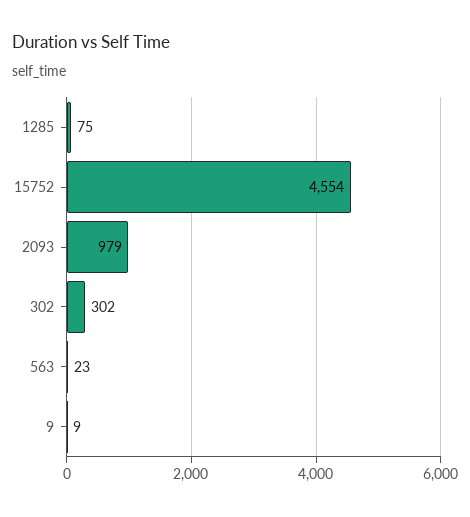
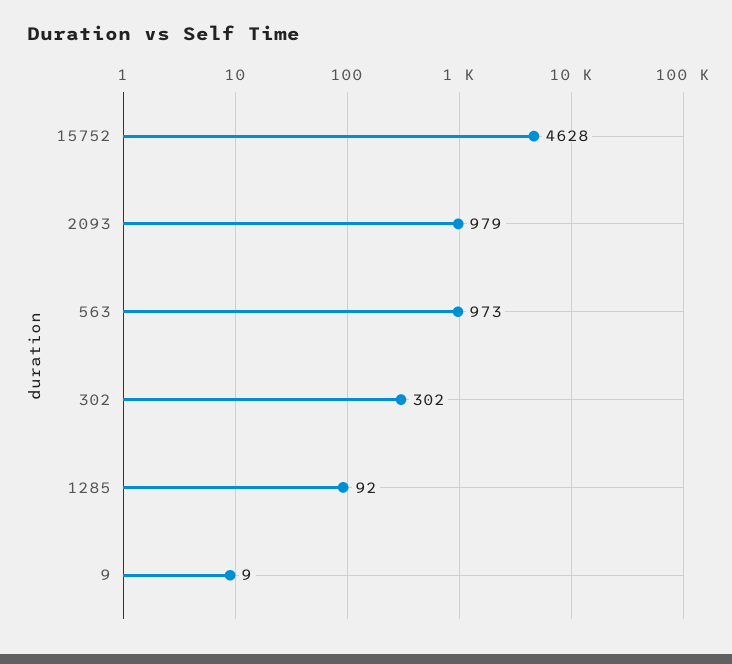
1285: 75 -> 92
15752: 4554 -> 4628
563: 23 -> 973

